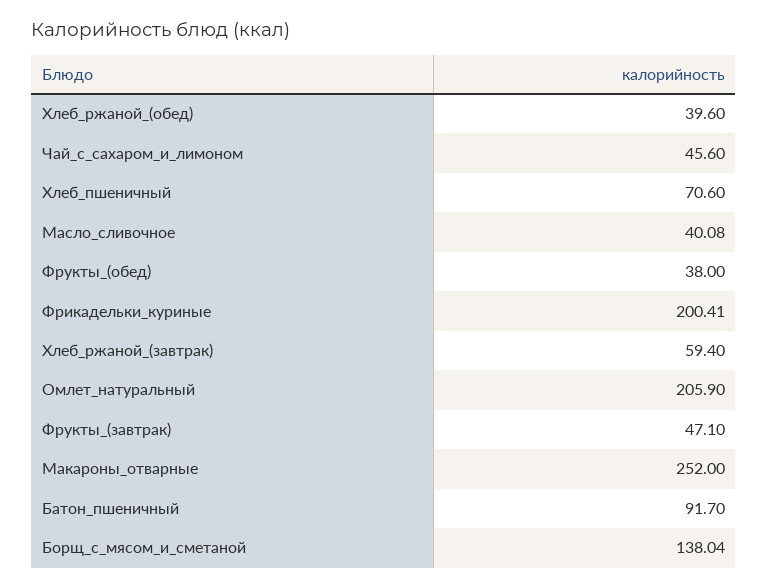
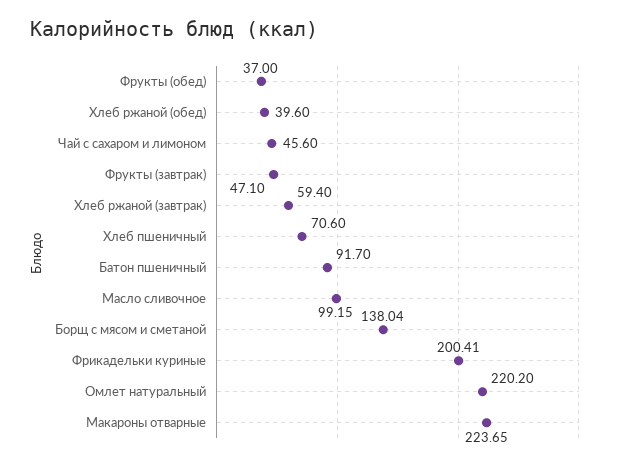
Масло_сливочное: 40.08 -> 99.15
Фрукты_(обед): 38 -> 37
Омлет_натуральный: 205.9 -> 220.2
Макароны_отварные: 252 -> 223.65

